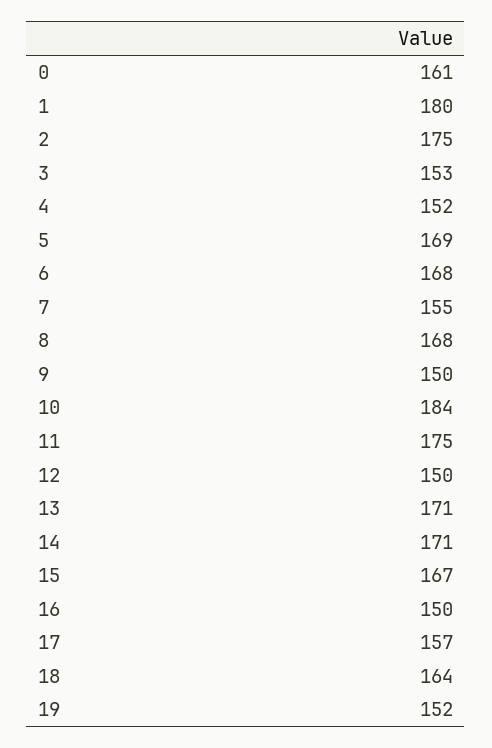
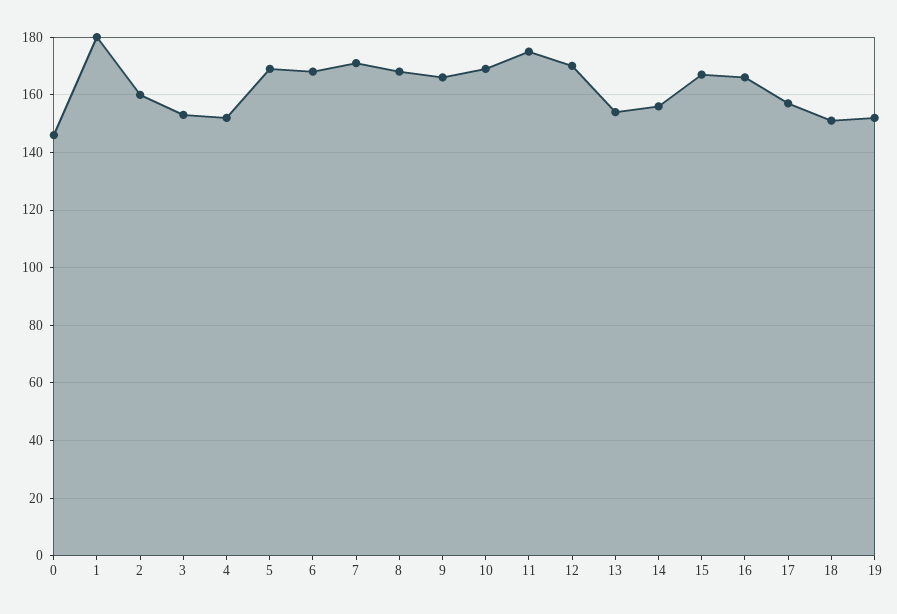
0: 161 -> 145
2: 175 -> 160
7: 155 -> 170
9: 150 -> 165
10: 184 -> 170
12: 150 -> 170
13: 171 -> 155
14: 171 -> 155
16: 150 -> 165
18: 164 -> 150

